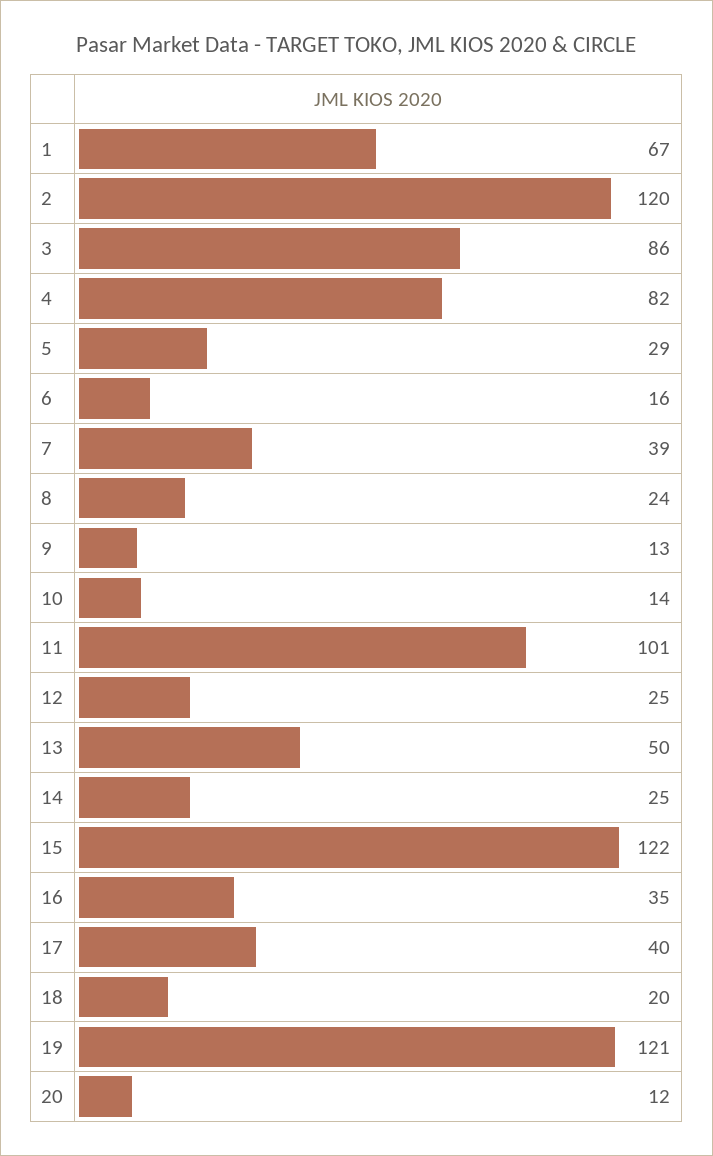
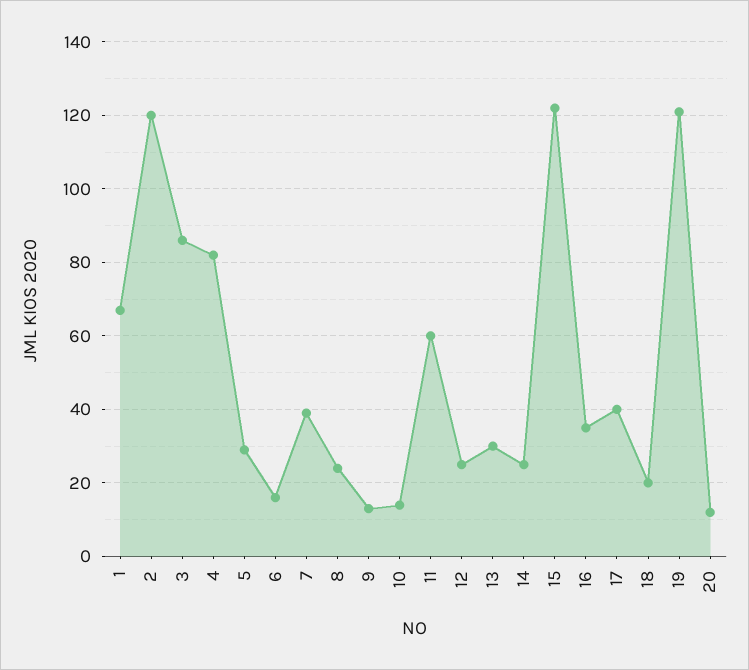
11: 101 -> 60
13: 50 -> 30

